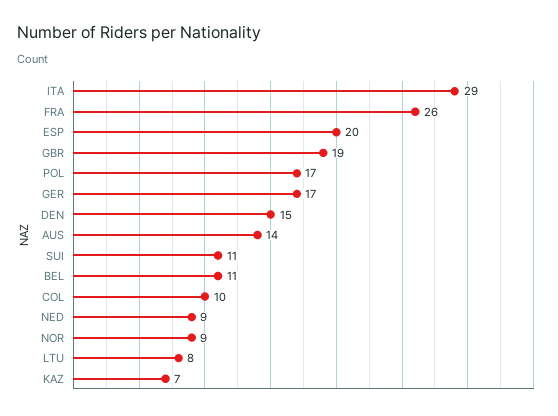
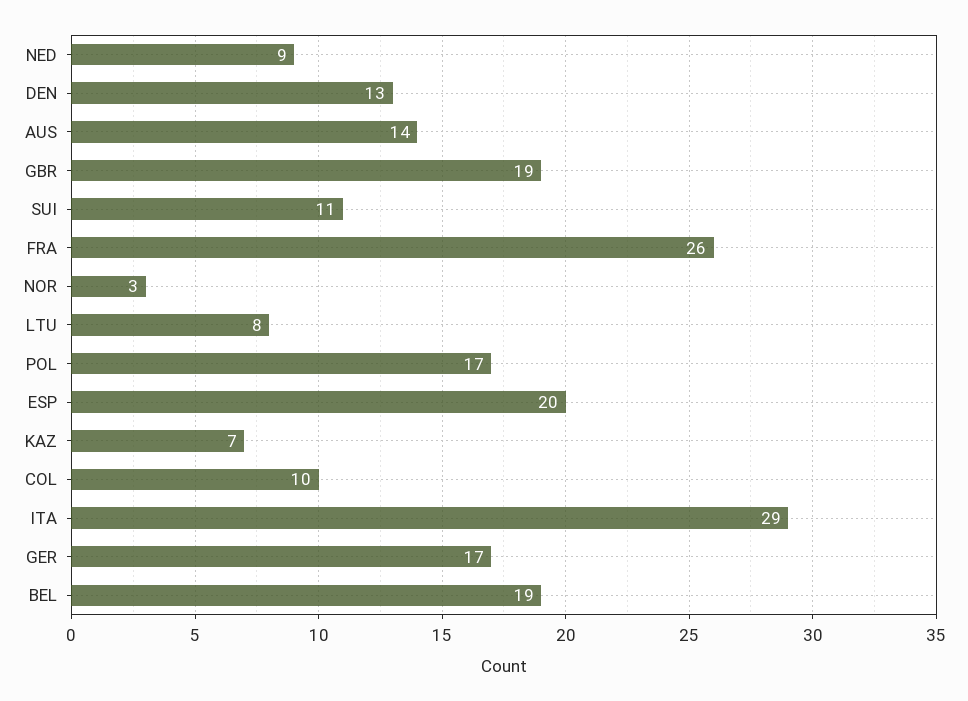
DEN: 15 -> 13
BEL: 11 -> 19
NOR: 9 -> 3

